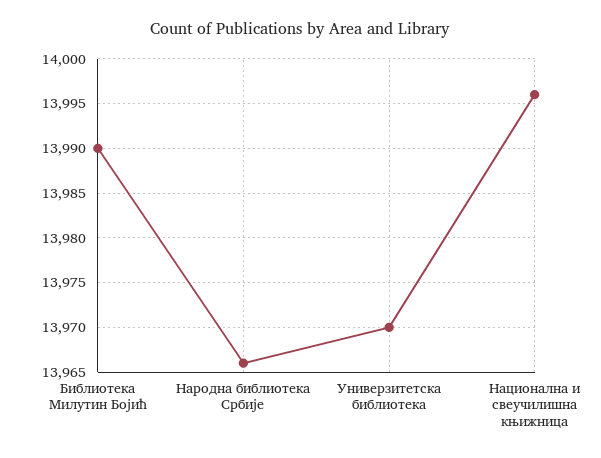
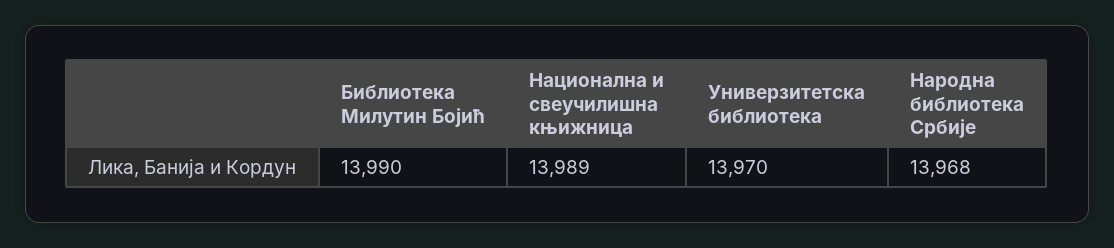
Народна библиотека Србије: 13966 -> 13968
Национална и свеучилишна књижница: 13996 -> 13989

